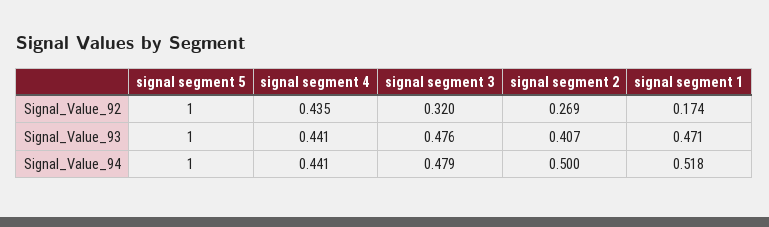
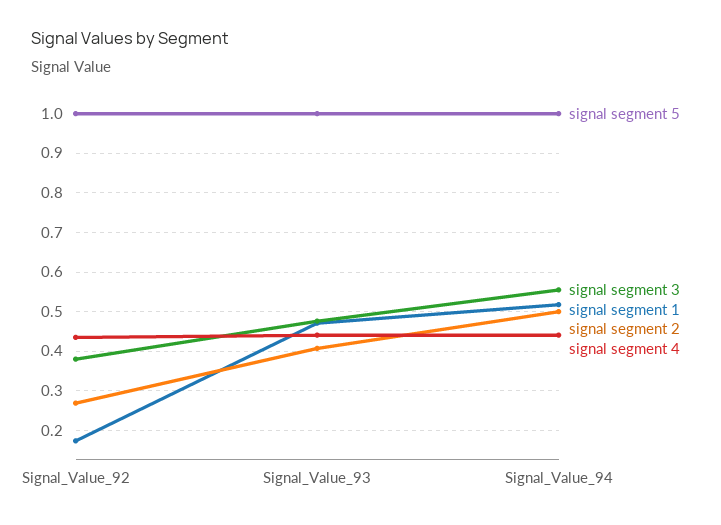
signal segment 3, Signal_Value_92: 0.32 -> 0.38
signal segment 3, Signal_Value_94: 0.479 -> 0.56

